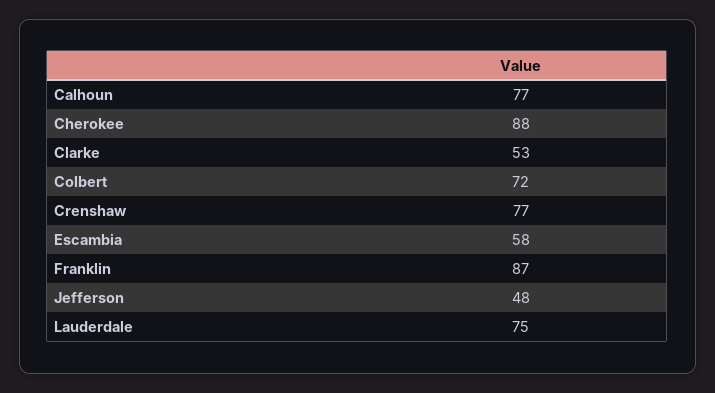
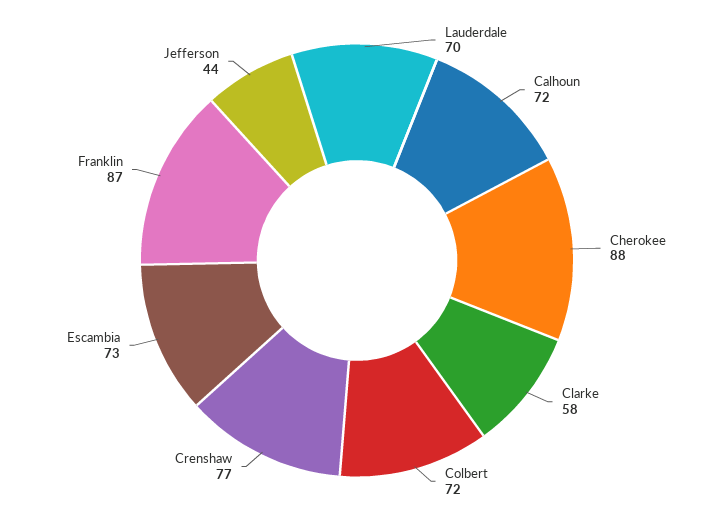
Calhoun: 77 -> 72
Clarke: 53 -> 58
Escambia: 58 -> 73
Jefferson: 48 -> 44
Lauderdale: 75 -> 70

